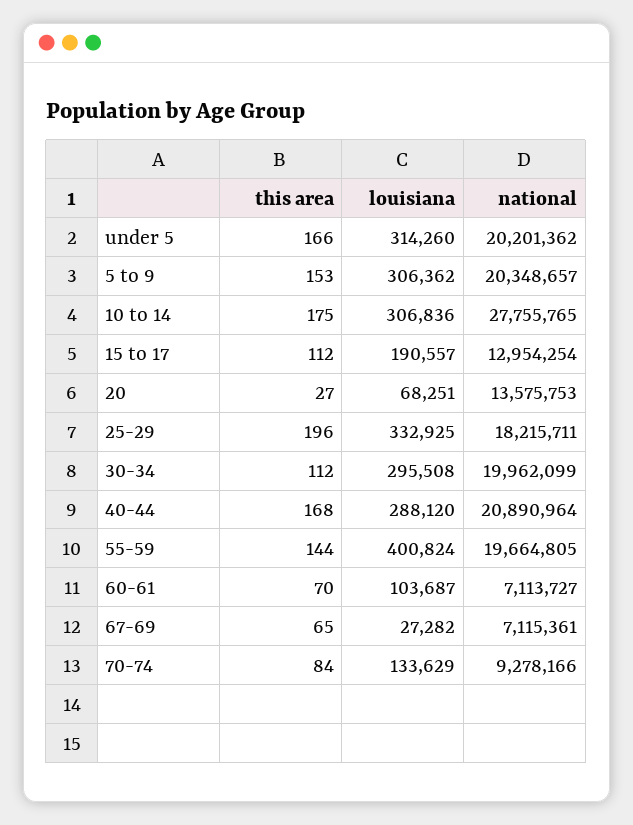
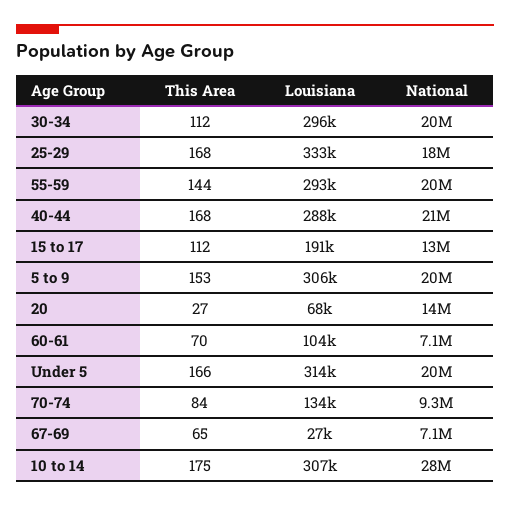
this area, 25-29: 196 -> 168
louisiana, 55-59: 400824 -> 293000

